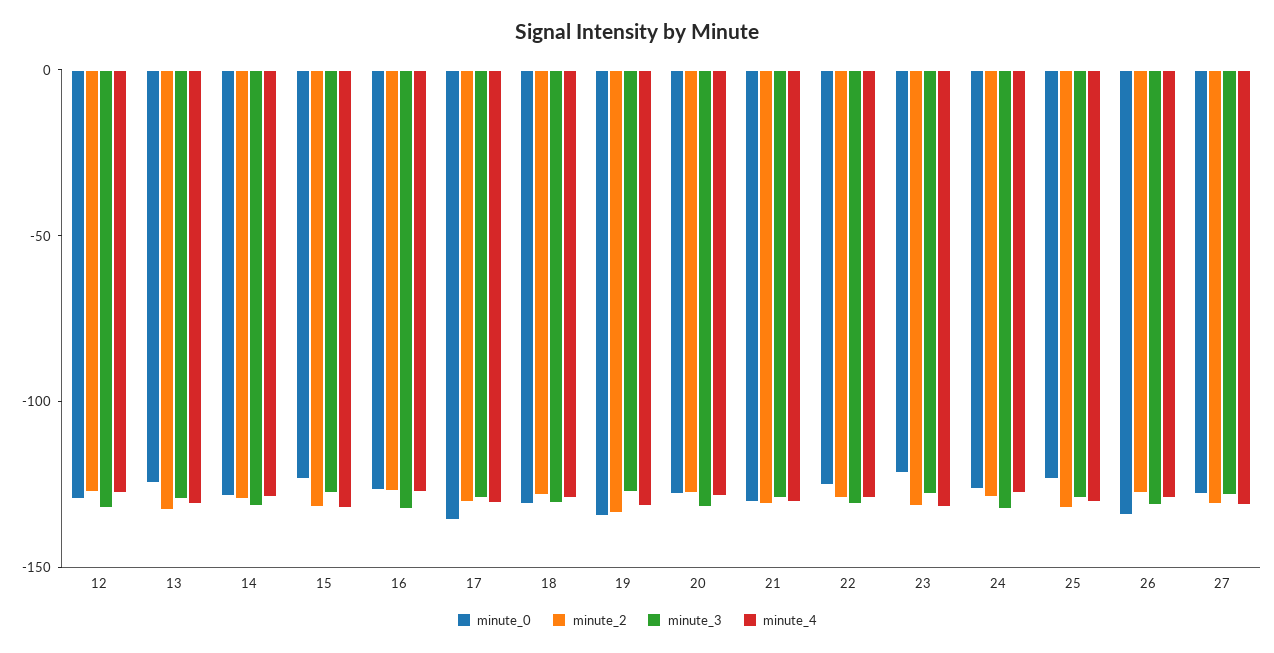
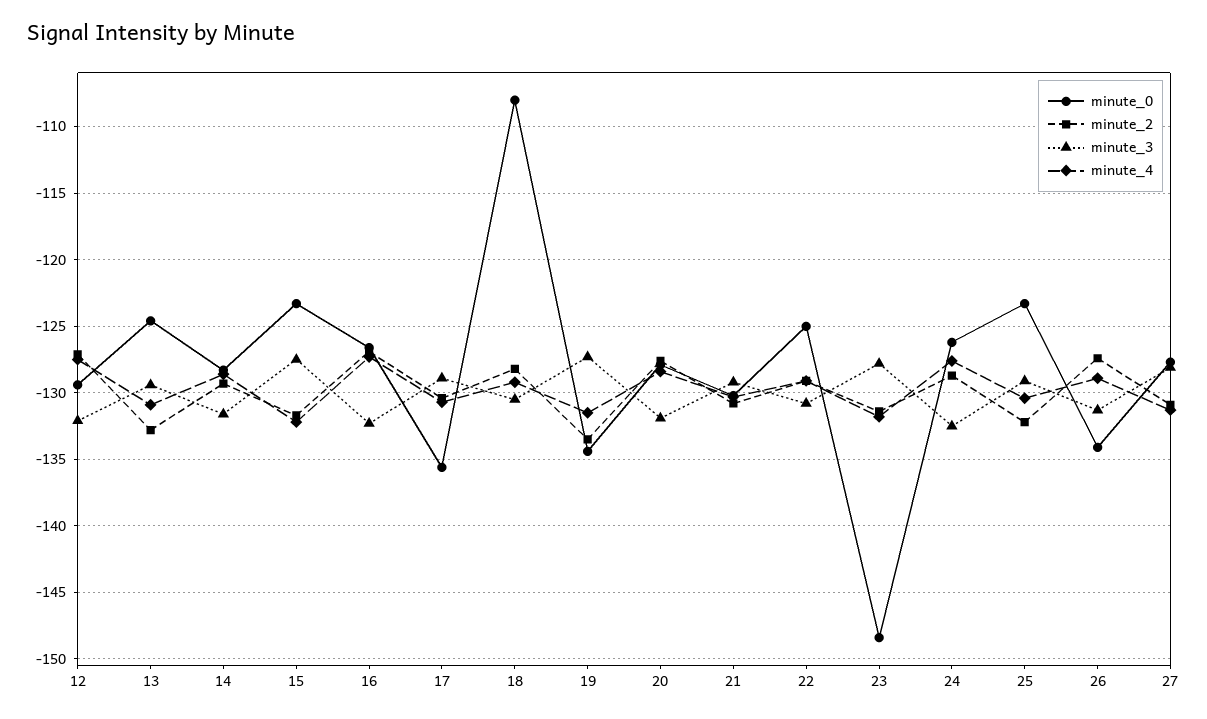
minute_0, 18: -130 -> -108
minute_0, 23: -120 -> -148.5

